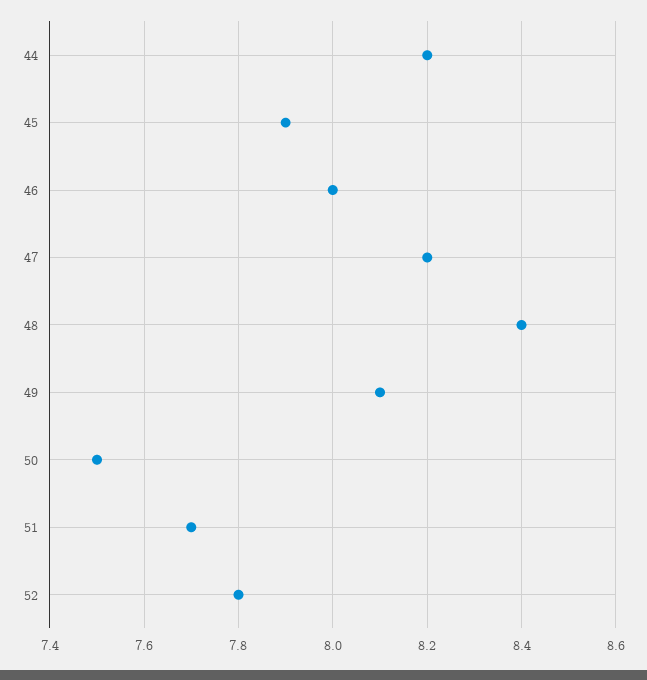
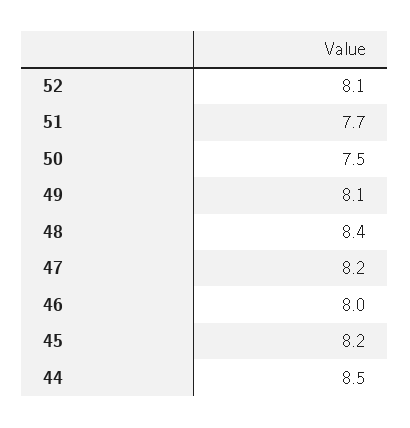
44: 8.2 -> 8.5
45: 7.9 -> 8.2
52: 7.8 -> 8.1

